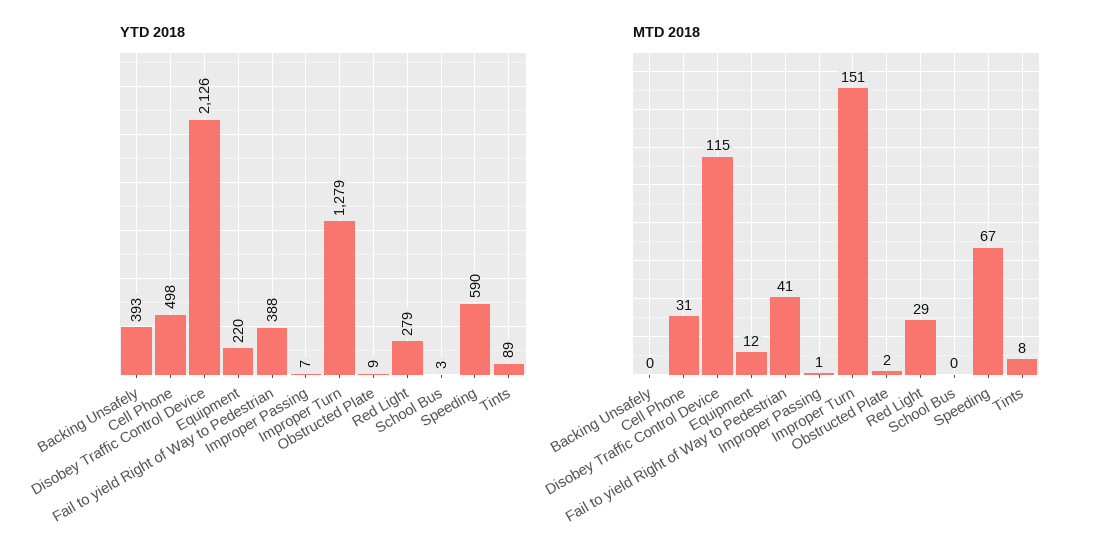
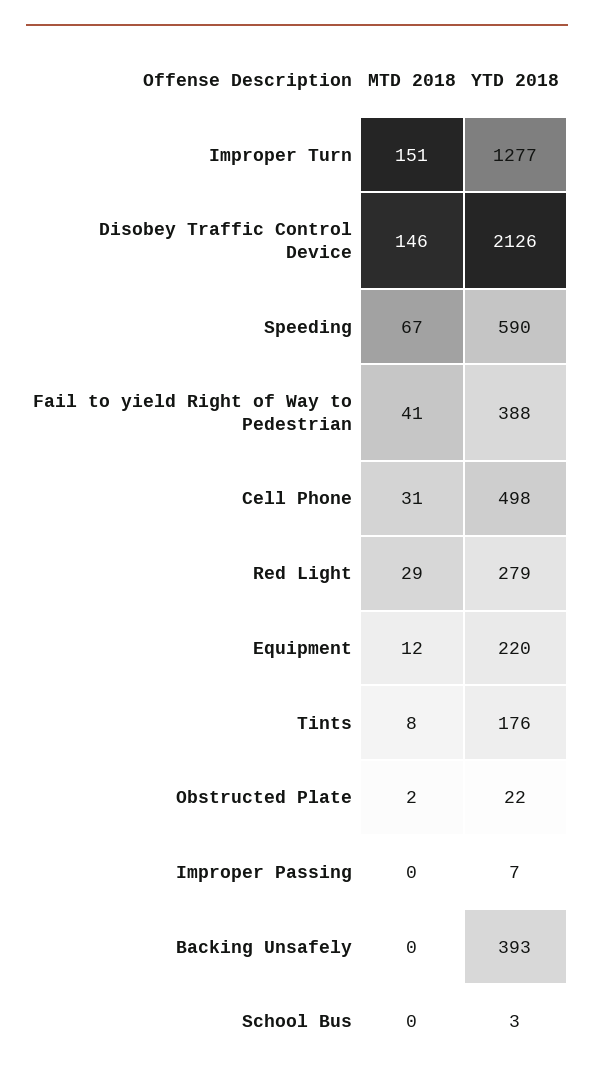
YTD 2018, Improper Turn: 1279 -> 1277
YTD 2018, Obstructed Plate: 9 -> 22
YTD 2018, Tints: 89 -> 176
MTD 2018, Disobey Traffic Control Device: 115 -> 146
MTD 2018, Improper Passing: 1 -> 0

